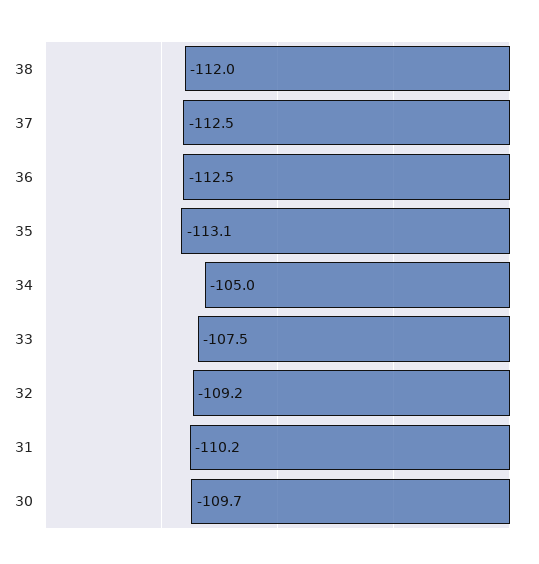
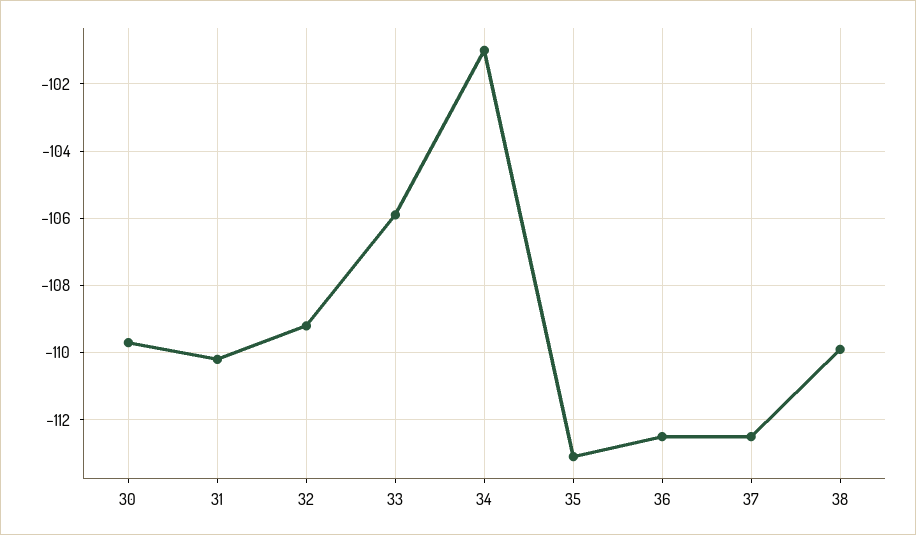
38: -112 -> -110
34: -105 -> -101
33: -107.5 -> -106

